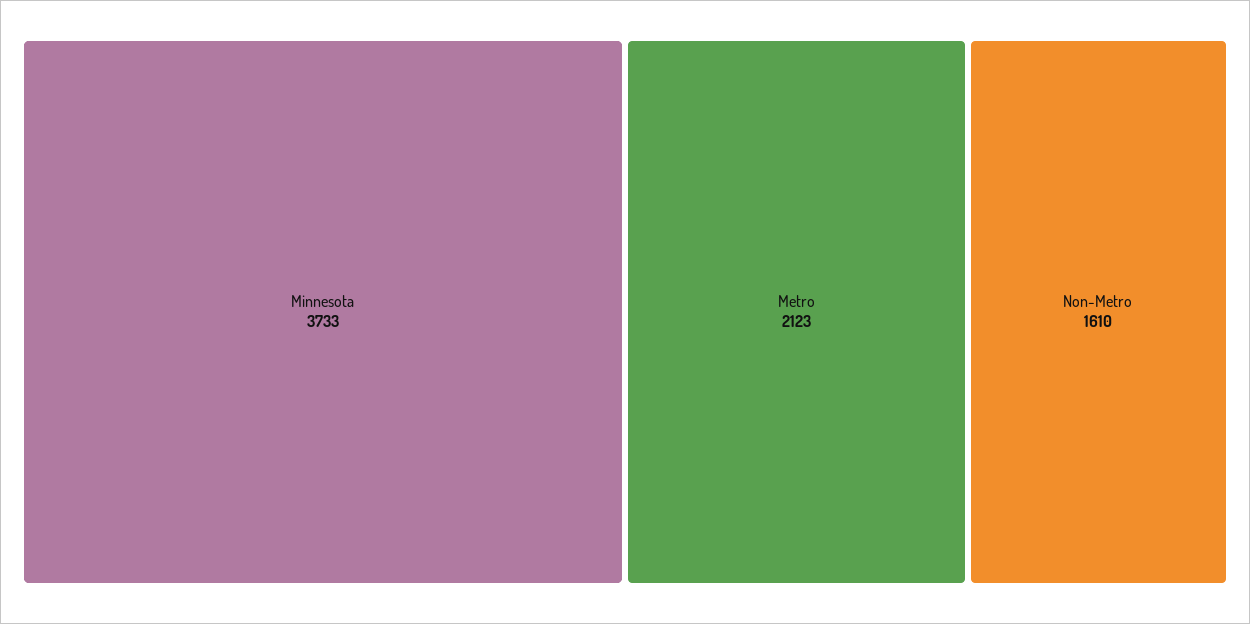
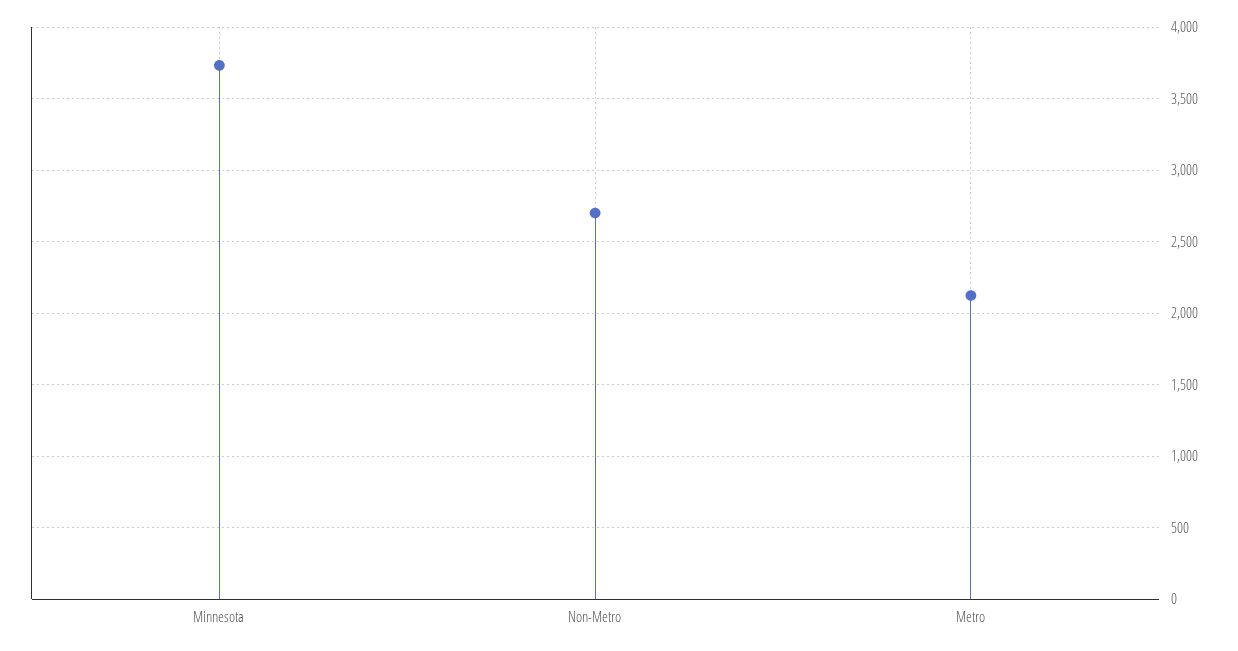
Non-Metro: 1610 -> 2700

